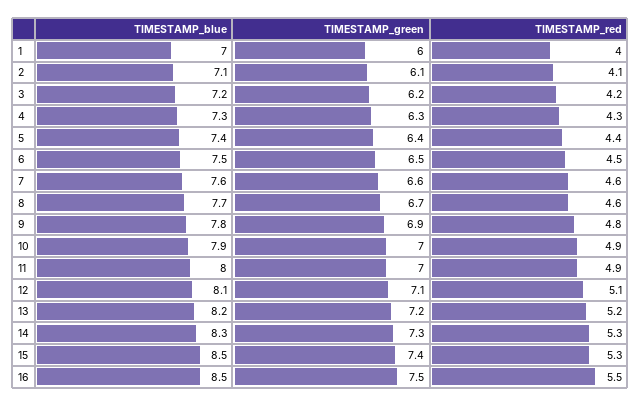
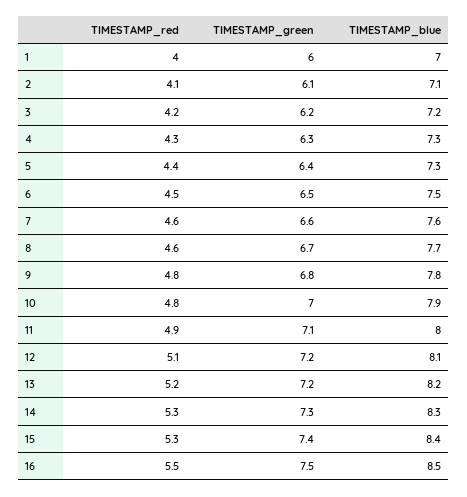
TIMESTAMP_blue, 5: 7.4 -> 7.3
TIMESTAMP_green, 9: 6.9 -> 6.8
TIMESTAMP_red, 10: 4.9 -> 4.8
TIMESTAMP_green, 11: 7 -> 7.1
TIMESTAMP_green, 12: 7.1 -> 7.2
TIMESTAMP_blue, 15: 8.5 -> 8.4

